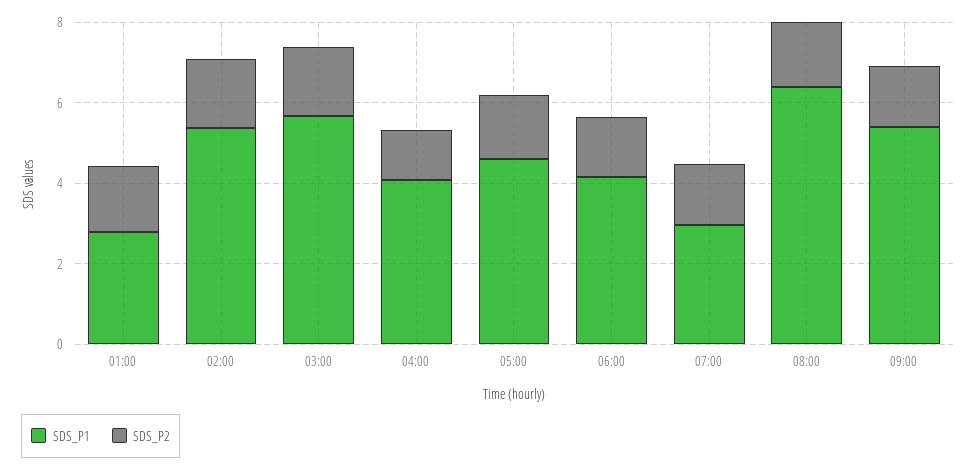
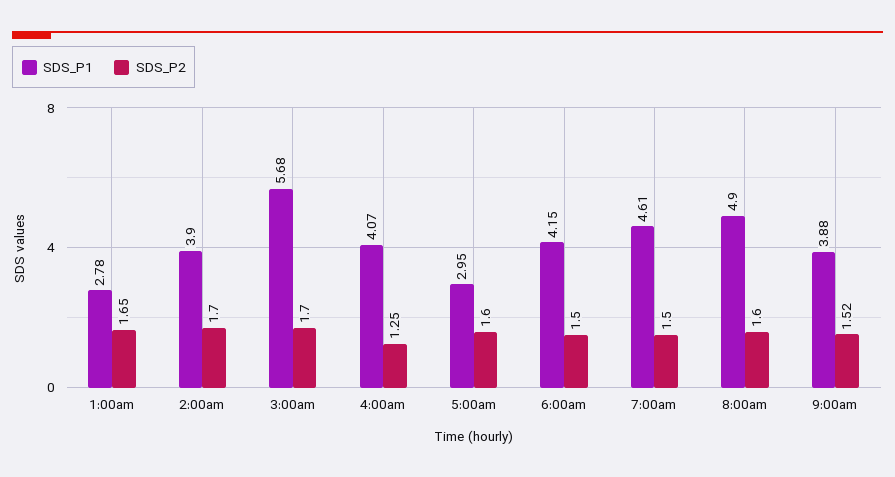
SDS_P1, 02:00: 5.5 -> 3.9
SDS_P1, 05:00: 4.5 -> 2.95
SDS_P1, 07:00: 3 -> 4.61
SDS_P1, 08:00: 6.5 -> 4.9
SDS_P1, 09:00: 5.5 -> 3.88

